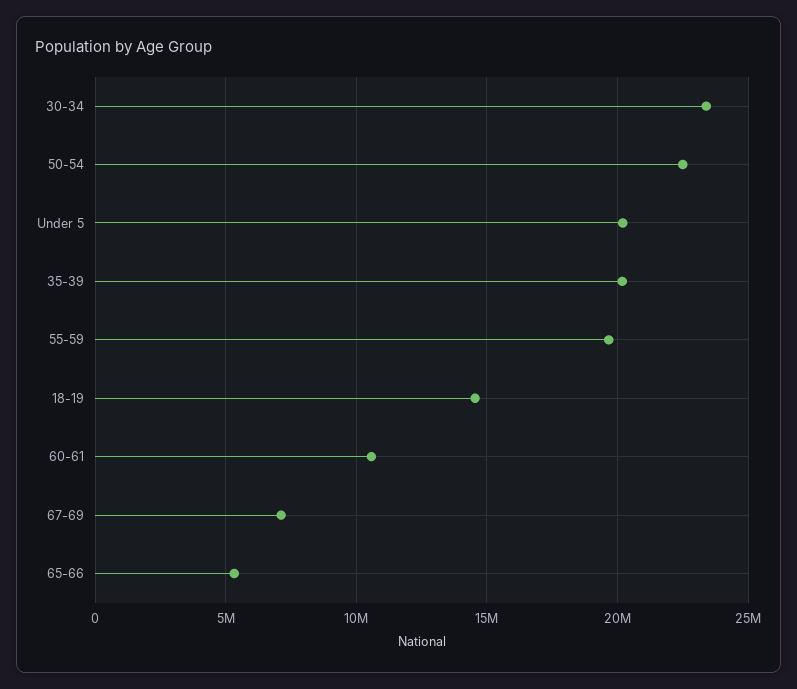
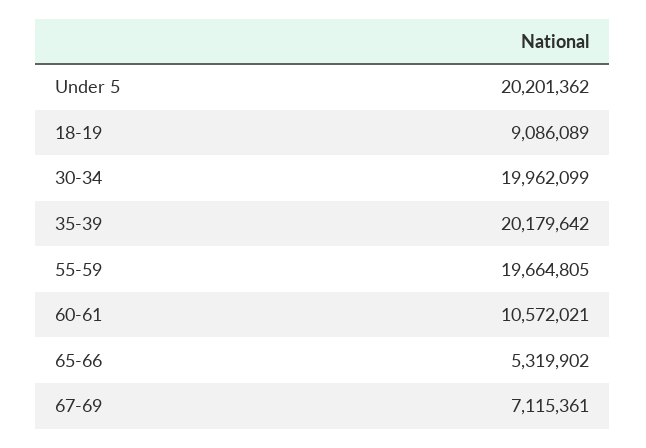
30-34: 23500000 -> 19962099
50-54: 22500000 -> none
18-19: 14500000 -> 9086089

